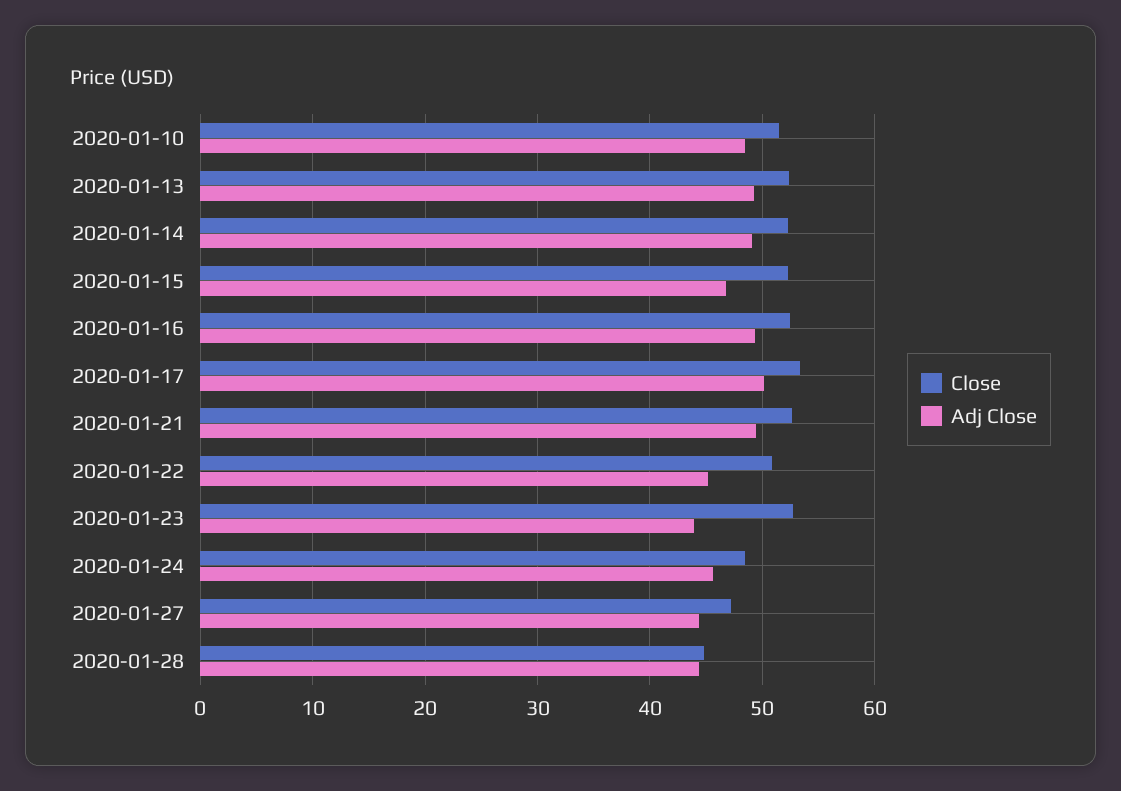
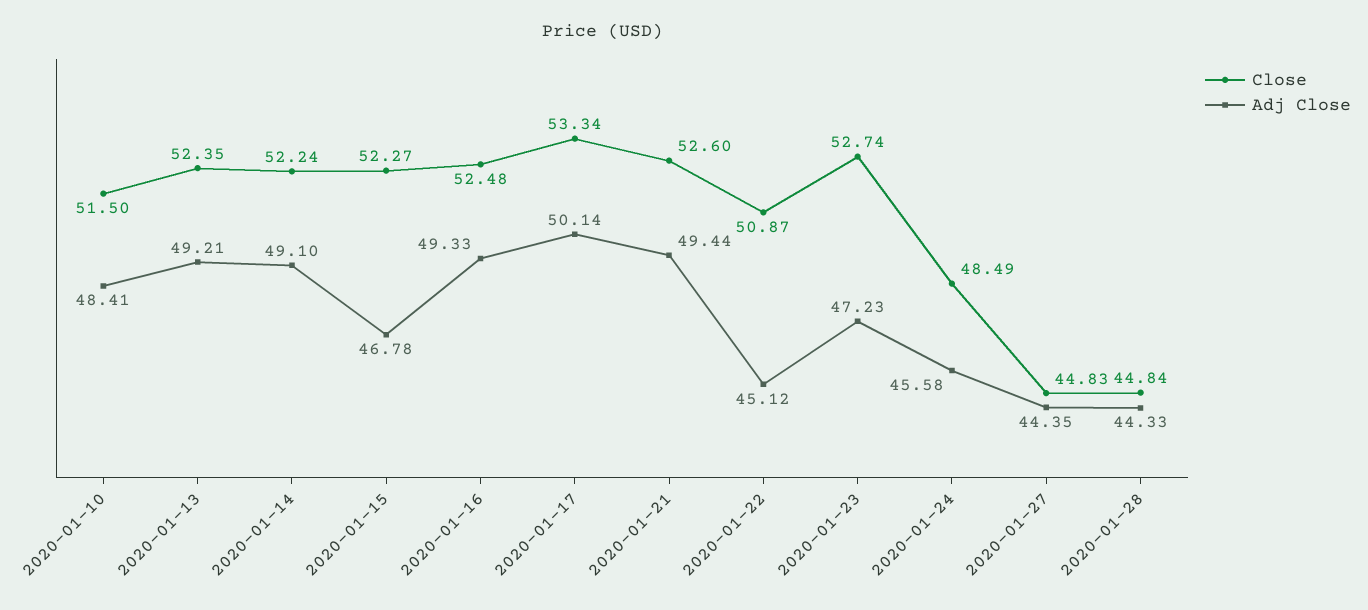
Adj Close, 2020-01-23: 44 -> 47.23
Close, 2020-01-27: 47 -> 44.83

